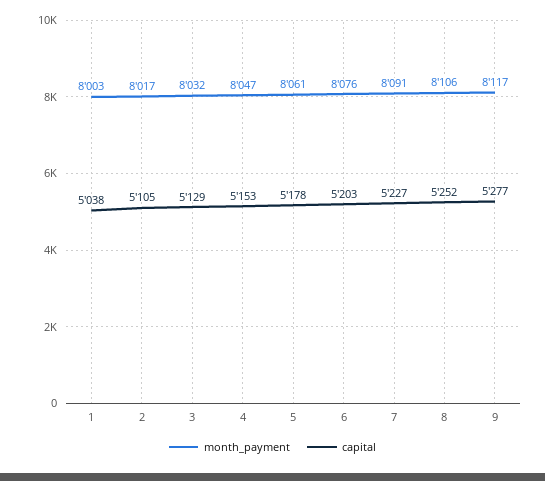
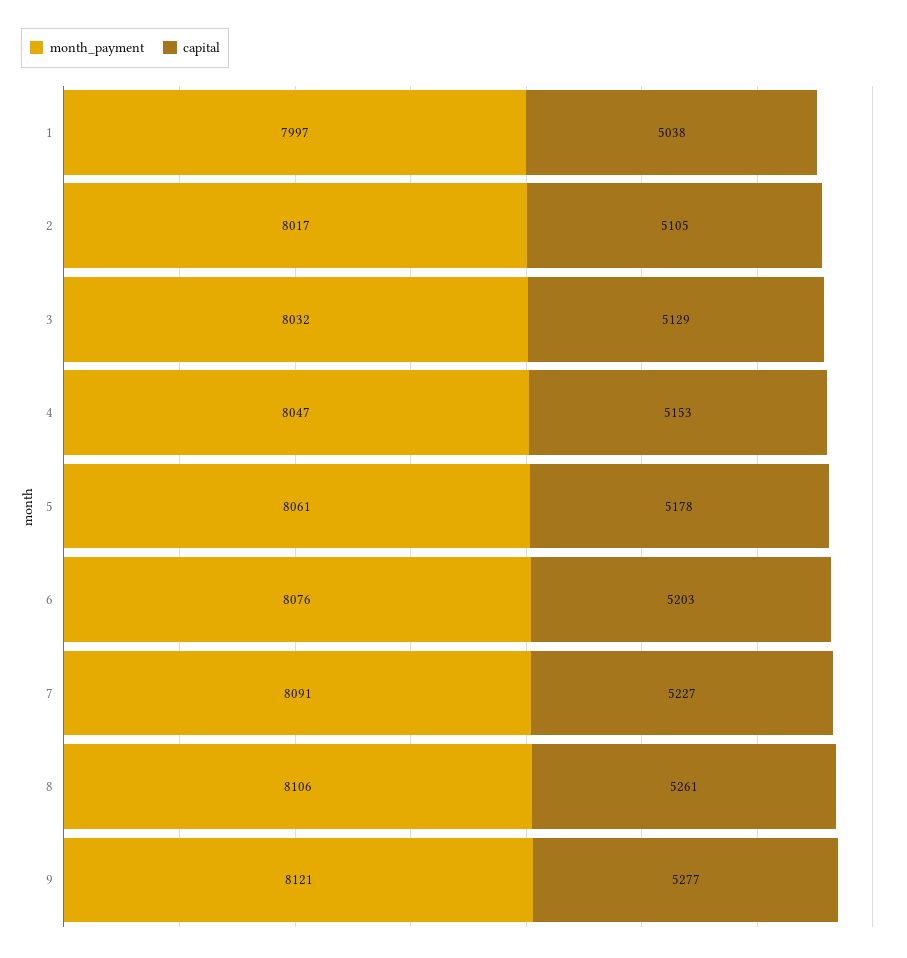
month_payment, 1: 8003 -> 7997
capital, 8: 5252 -> 5261
month_payment, 9: 8117 -> 8121

